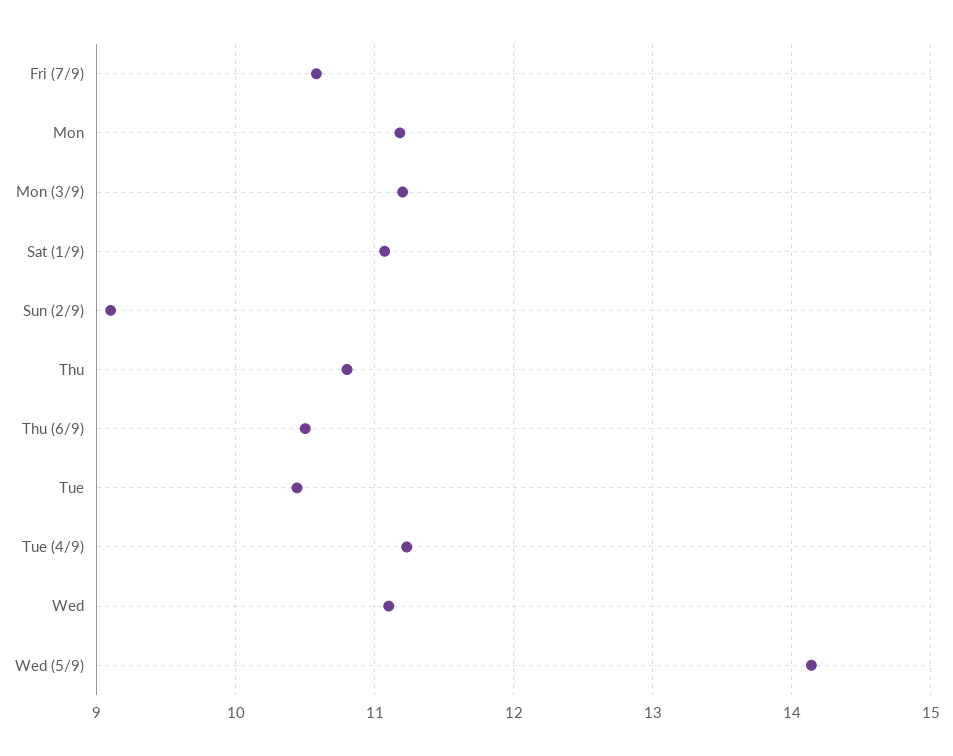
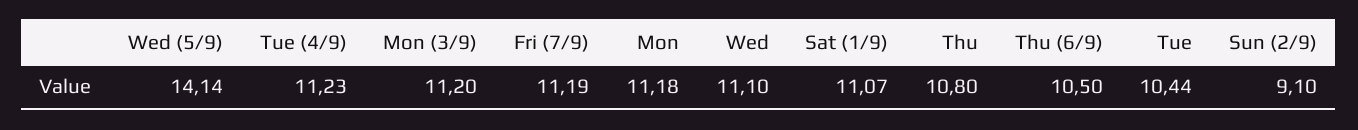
Fri (7/9): 10.6 -> 11.19

